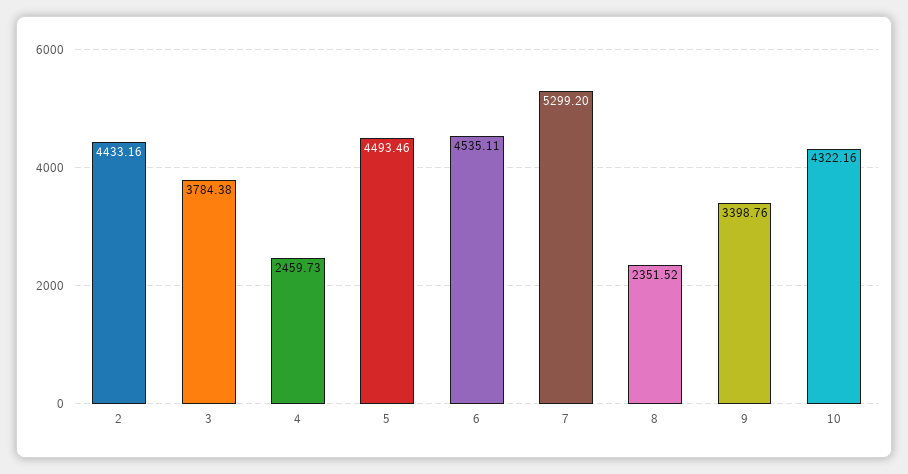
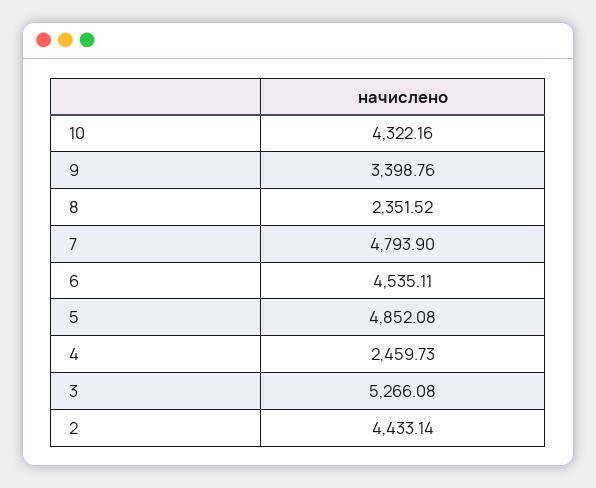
2: 4433.16 -> 4433.14
3: 3784.38 -> 5266.08
5: 4493.46 -> 4852.08
7: 5299.2 -> 4793.9

